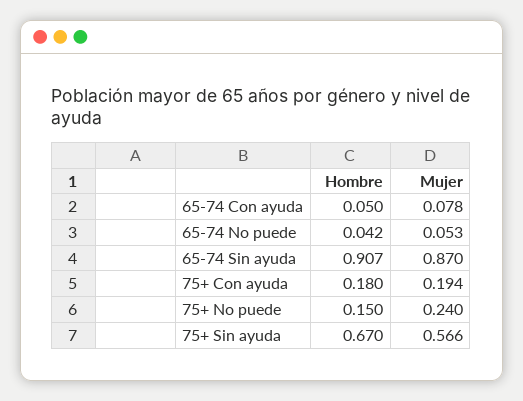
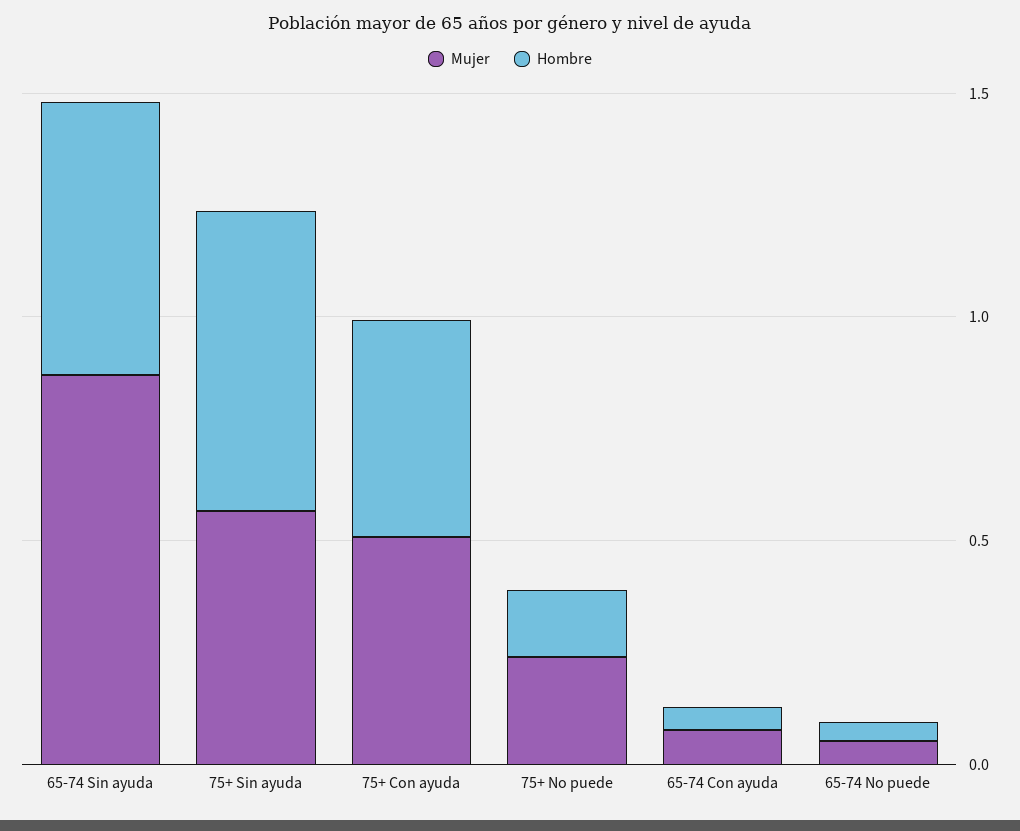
Hombre, 65-74 Sin ayuda: 0.907 -> 0.6
Hombre, 75+ Con ayuda: 0.18 -> 0.5
Mujer, 75+ Con ayuda: 0.194 -> 0.5

